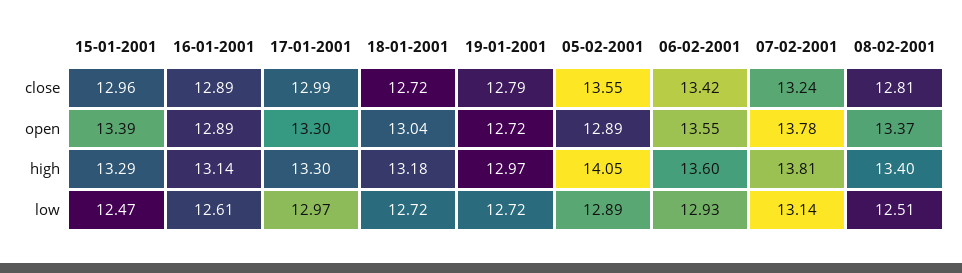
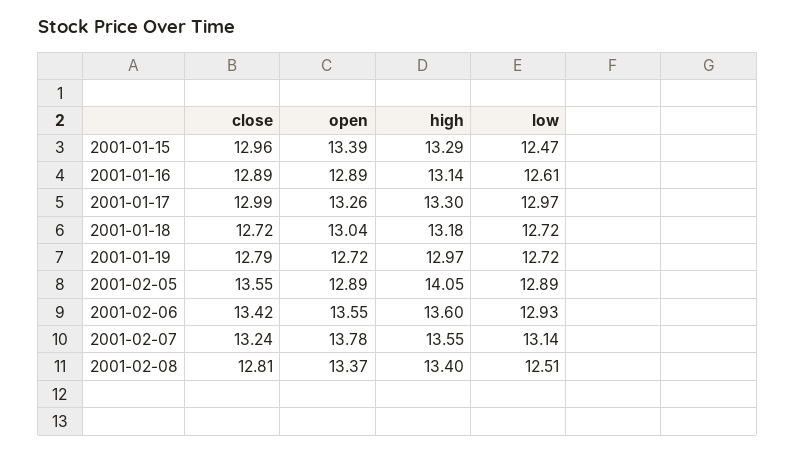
17-01-2001, open: 13.3 -> 13.26
07-02-2001, high: 13.81 -> 13.55

